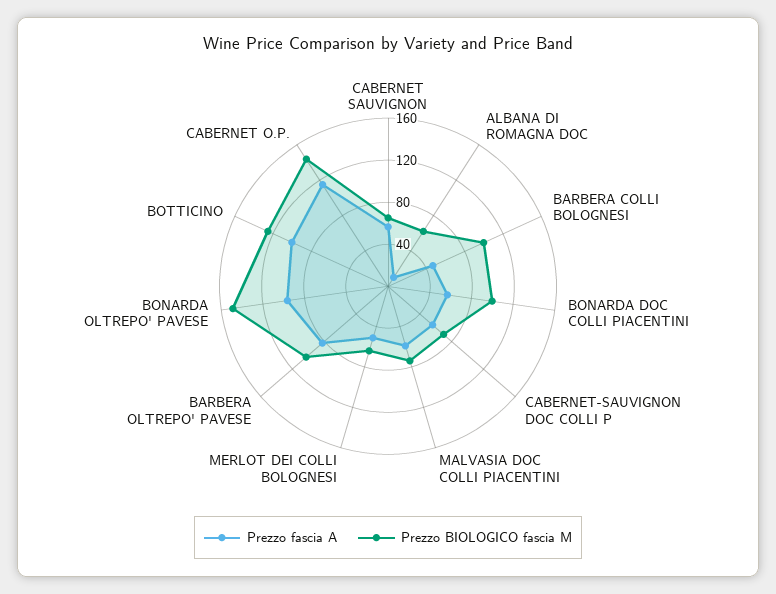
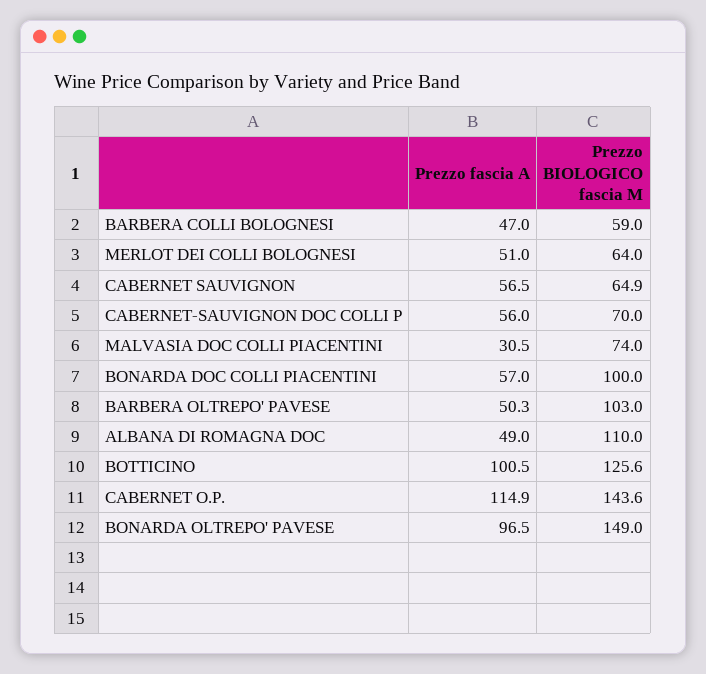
Prezzo fascia A, ALBANA DI ROMAGNA DOC: 10 -> 49
Prezzo BIOLOGICO fascia M, ALBANA DI ROMAGNA DOC: 60 -> 110
Prezzo BIOLOGICO fascia M, BARBERA COLLI BOLOGNESI: 100 -> 59
Prezzo fascia A, MALVASIA DOC COLLI PIACENTINI: 60 -> 30.5
Prezzo fascia A, BARBERA OLTREPO' PAVESE: 80 -> 50.3

